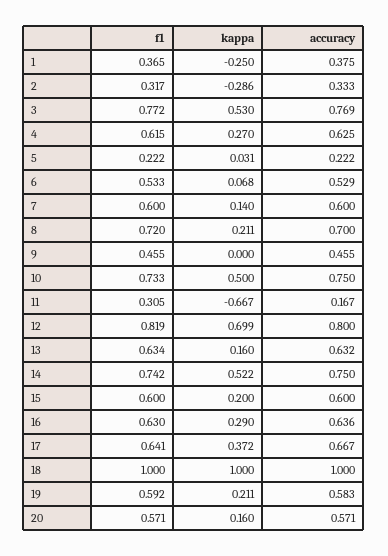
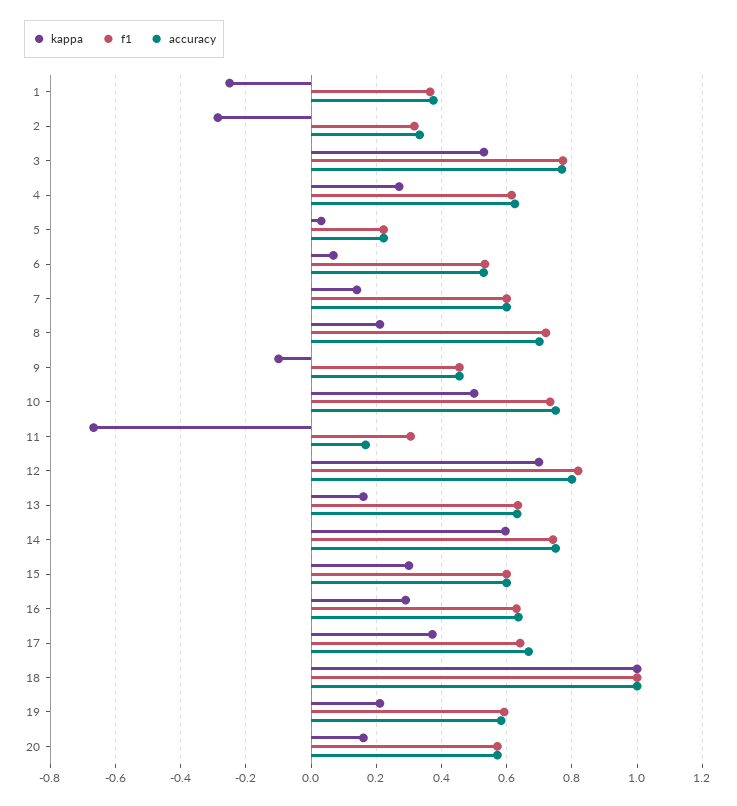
kappa, 9: 0 -> -0.1
kappa, 14: 0.522 -> 0.6
kappa, 15: 0.2 -> 0.3

